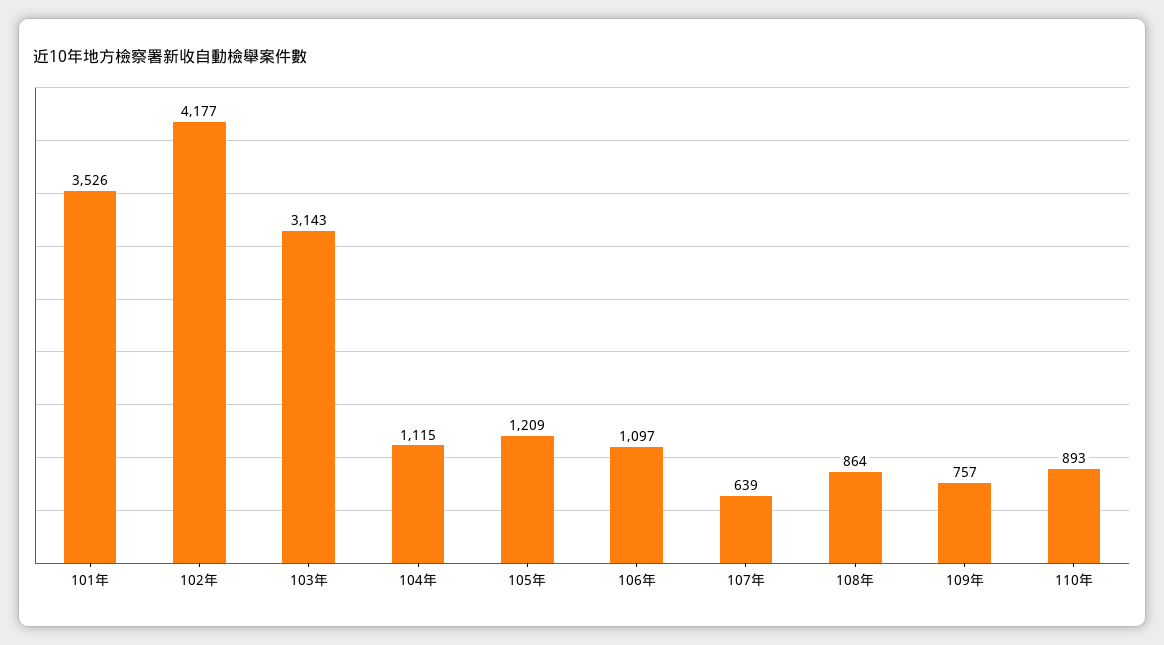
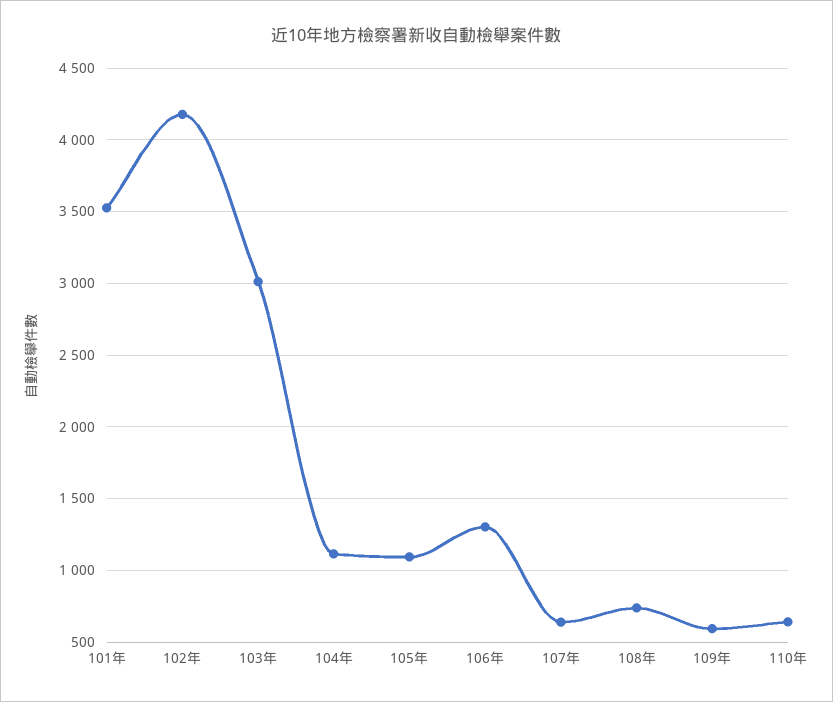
103年: 3143 -> 3000
105年: 1209 -> 1100
106年: 1097 -> 1300
108年: 864 -> 750
109年: 757 -> 600
110年: 893 -> 650

